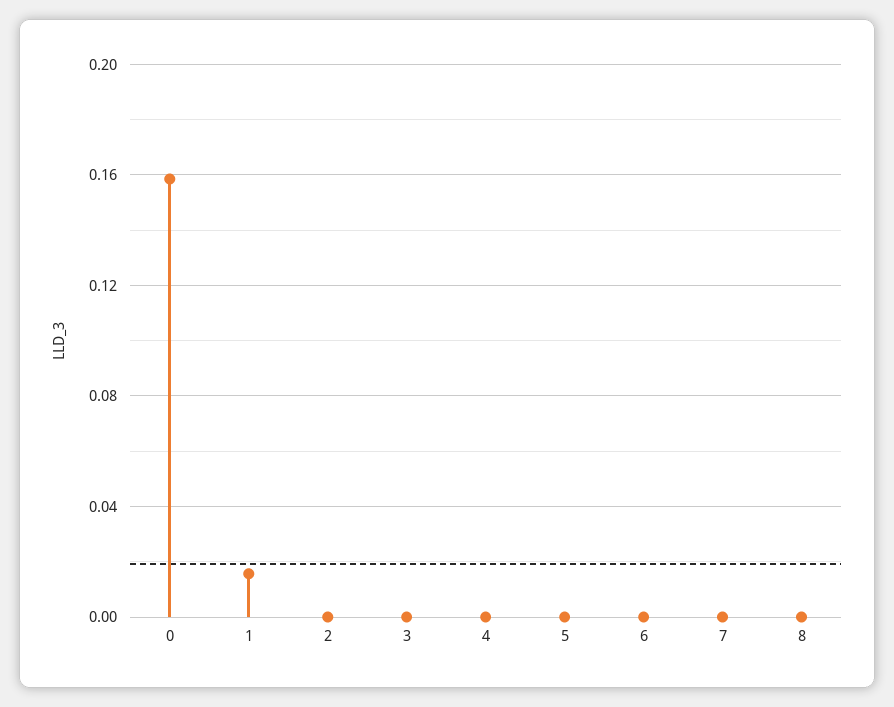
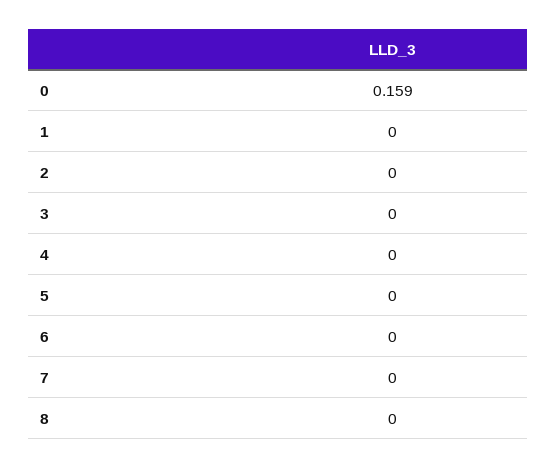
1: 0.015 -> 0

